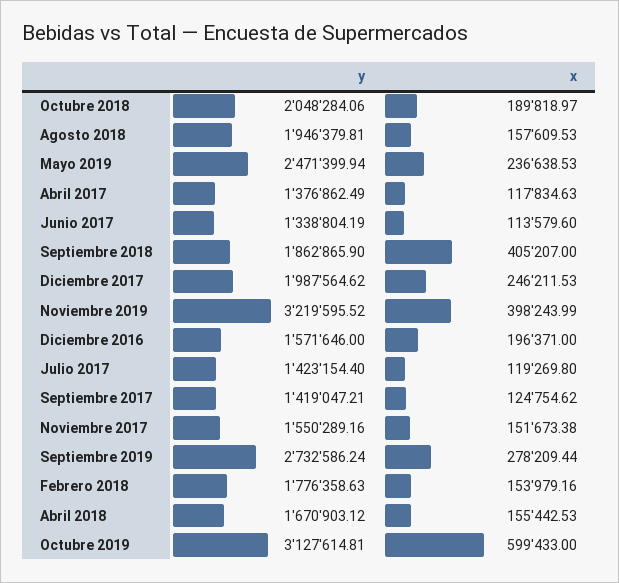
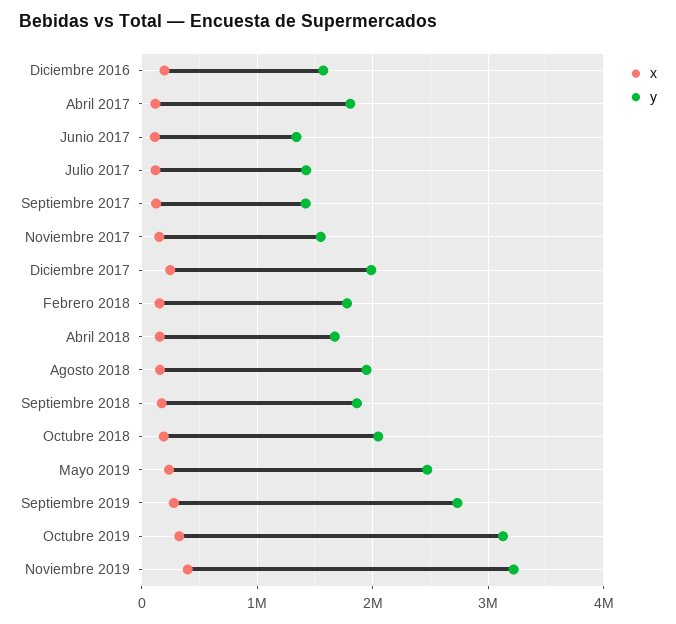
y, Abril 2017: 1376862.49 -> 1800000
x, Septiembre 2018: 405207 -> 200000
x, Octubre 2019: 599433 -> 300000

